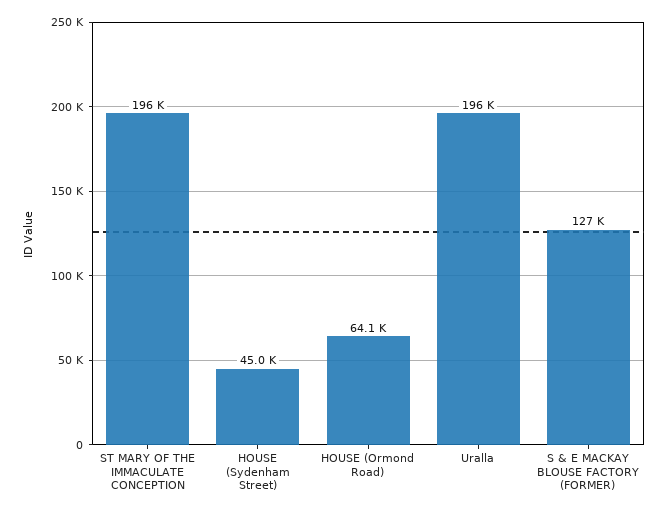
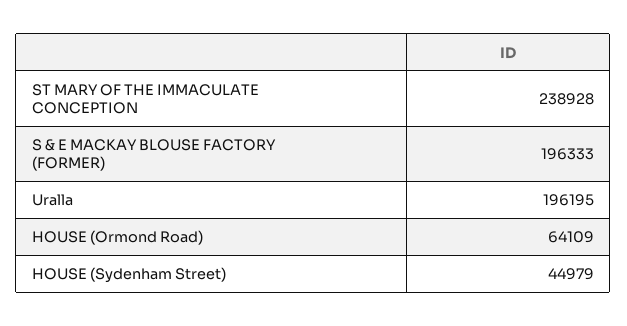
ST MARY OF THE IMMACULATE CONCEPTION: 196000 -> 238928
S & E MACKAY BLOUSE FACTORY (FORMER): 127000 -> 196333

